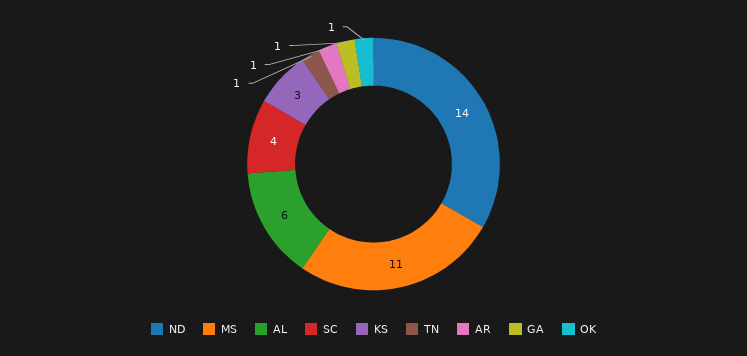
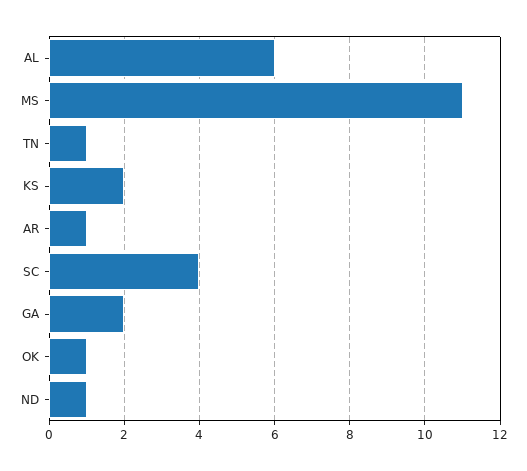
ND: 14 -> 1
KS: 3 -> 2
GA: 1 -> 2

